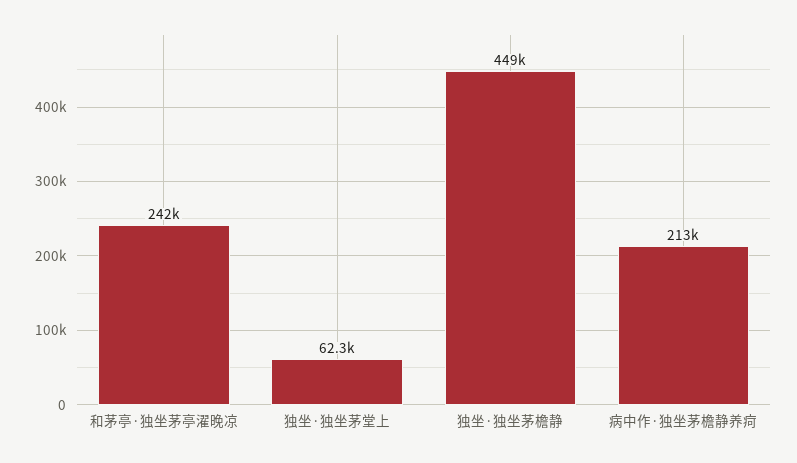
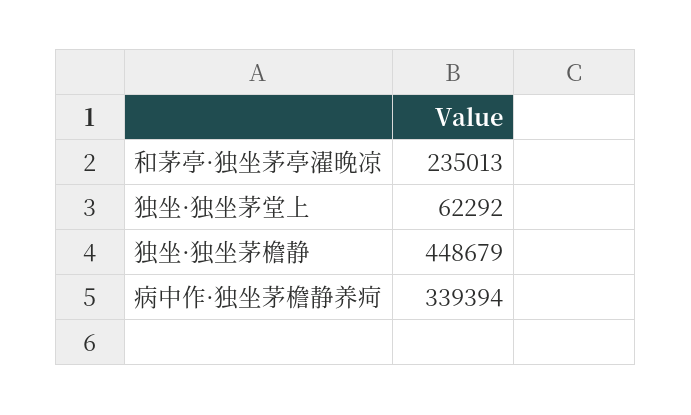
和茅亭·独坐茅亭濯晚凉: 242000 -> 235013
病中作·独坐茅檐静养疴: 213000 -> 339394

